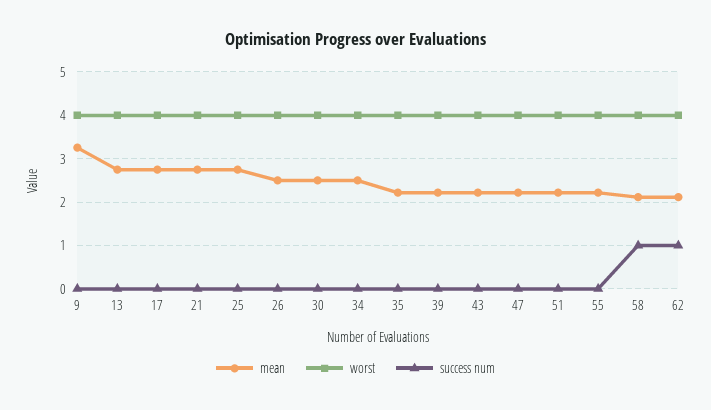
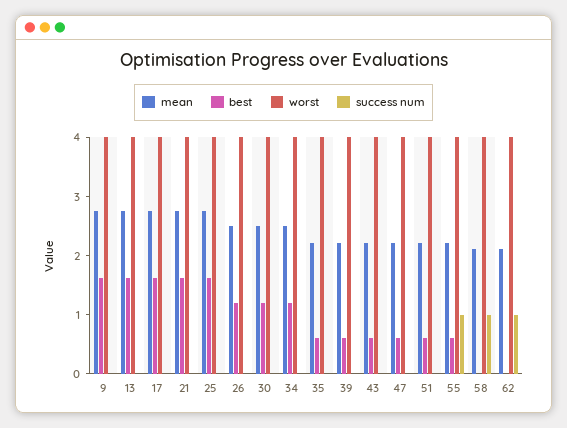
mean, 9: 3.2 -> 2.8
success num, 55: 0 -> 1
best, 9: none -> 1.6
best, 13: none -> 1.6
best, 17: none -> 1.6
best, 21: none -> 1.6
best, 25: none -> 1.6
best, 26: none -> 1.2
best, 30: none -> 1.2
best, 34: none -> 1.2
best, 35: none -> 0.6
best, 39: none -> 0.6
best, 43: none -> 0.6
best, 47: none -> 0.6
best, 51: none -> 0.6
best, 55: none -> 0.6
best, 58: none -> 0
best, 62: none -> 0

